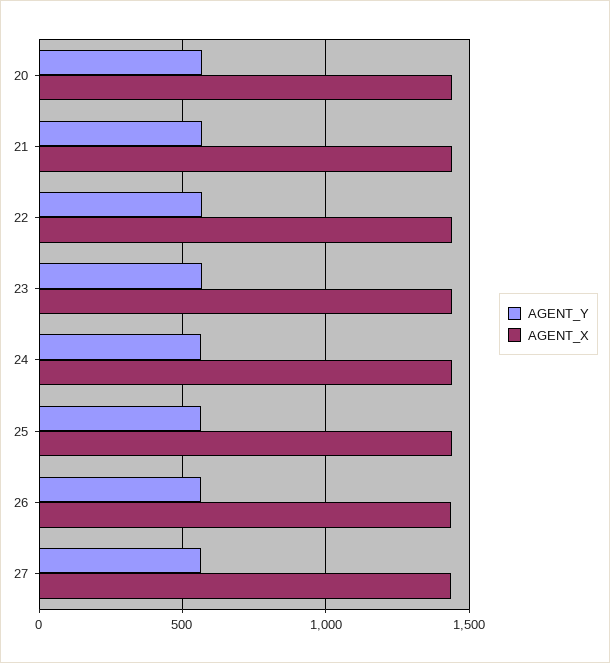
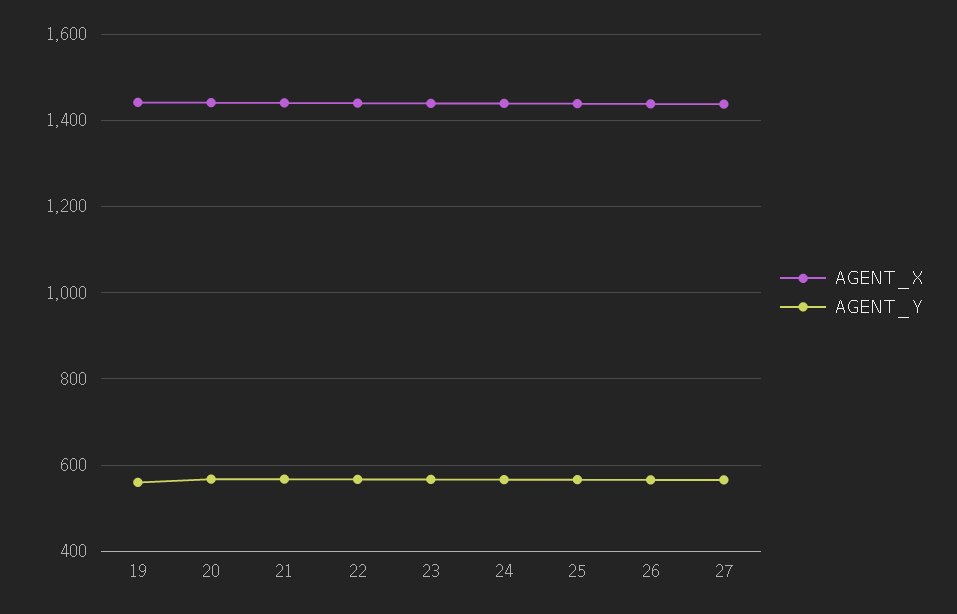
AGENT_X, 19: none -> 1440
AGENT_Y, 19: none -> 560

